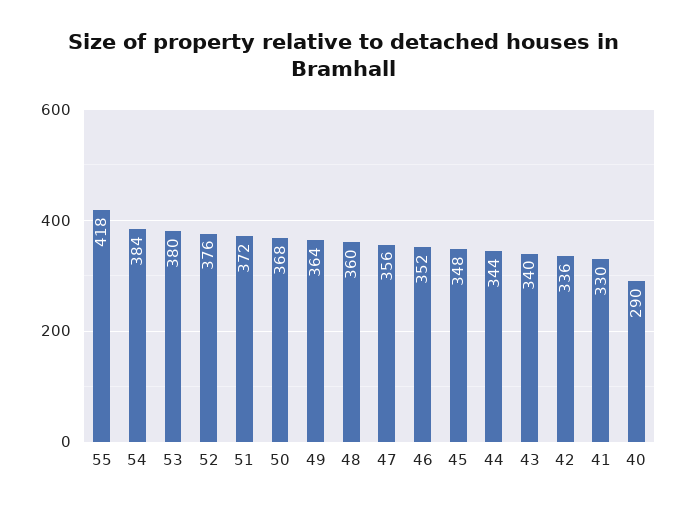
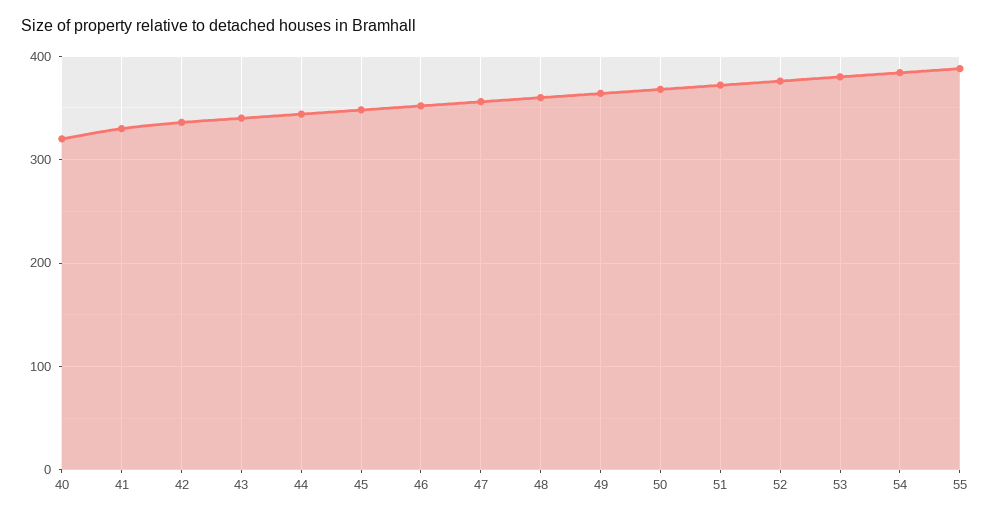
55: 418 -> 390
40: 290 -> 320

